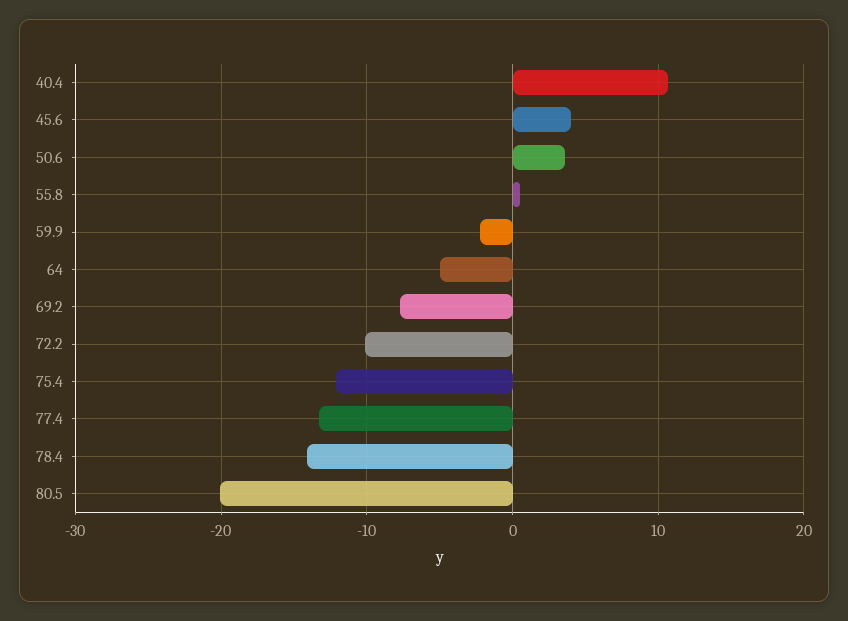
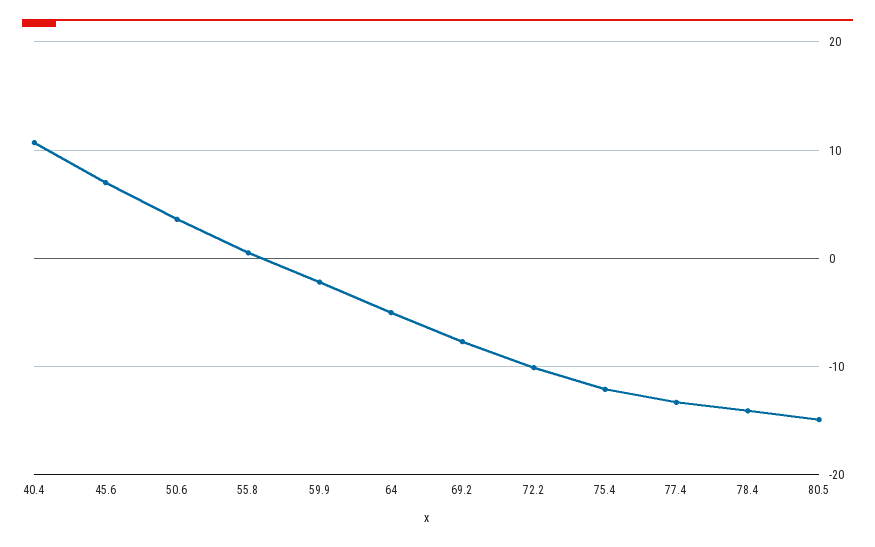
45.6: 4 -> 7
80.5: -20 -> -15

